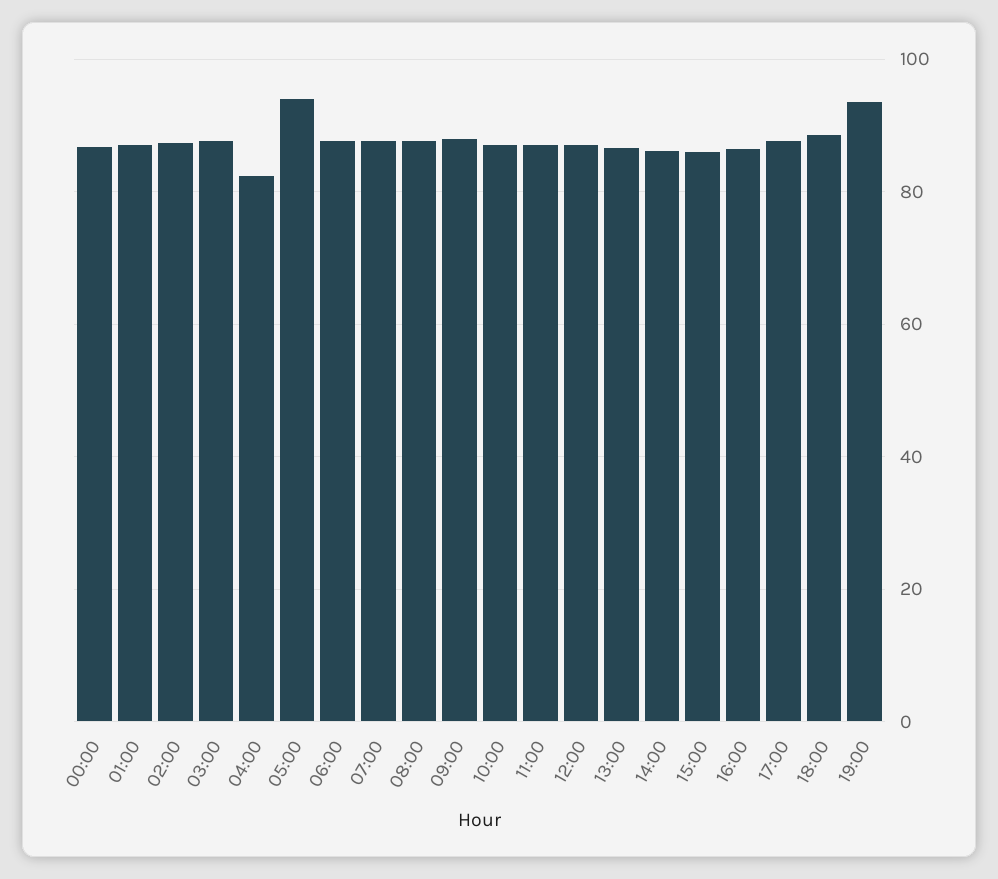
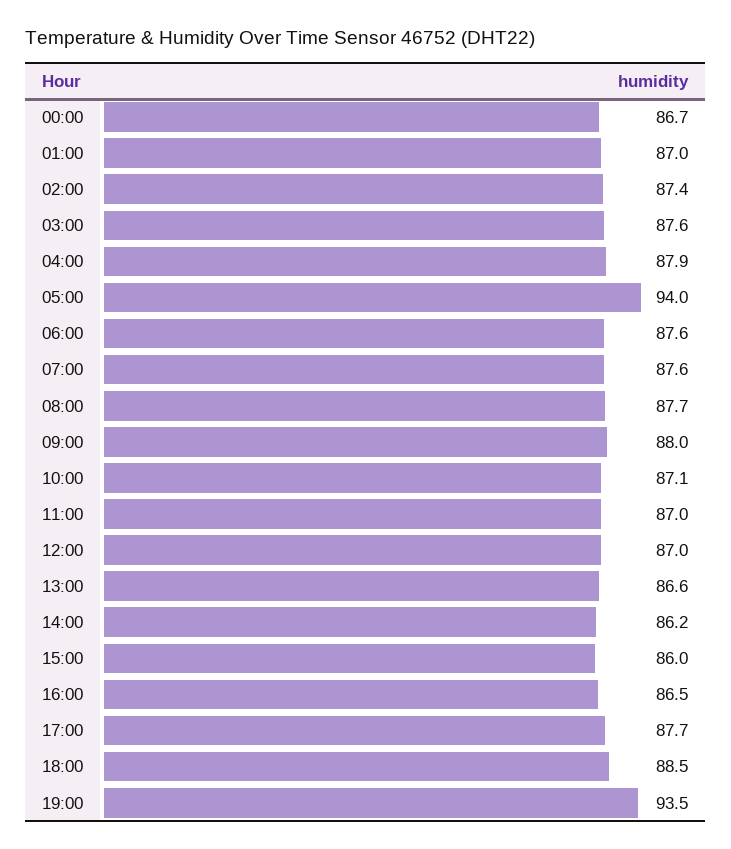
04:00: 82 -> 87.9

